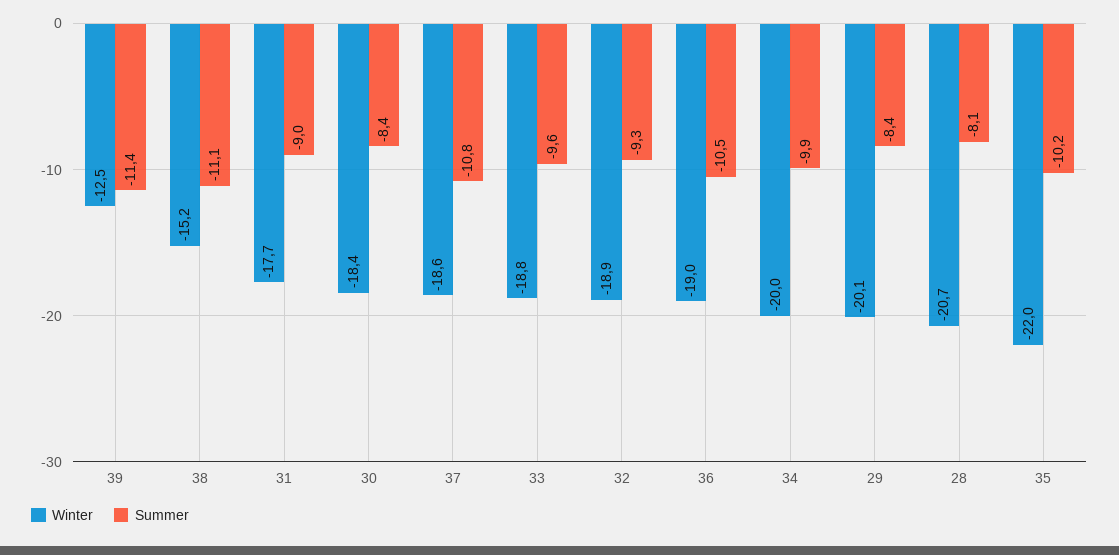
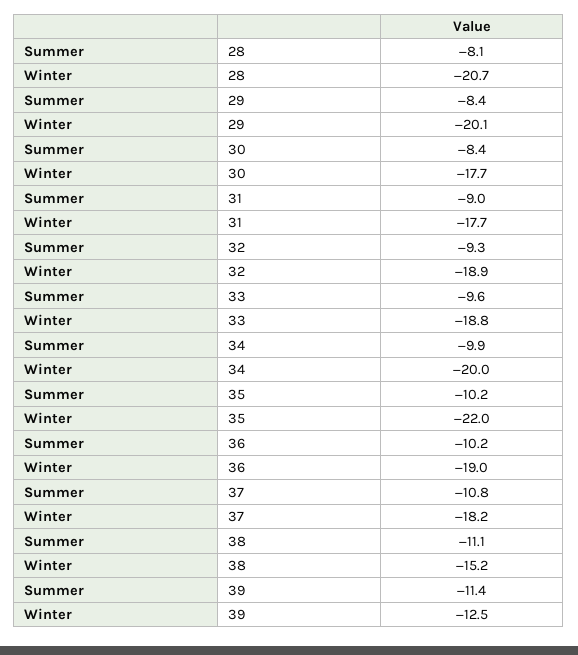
Winter, 30: -18.4 -> -17.7
Winter, 37: -18.6 -> -18.2
Summer, 36: -10.5 -> -10.2

